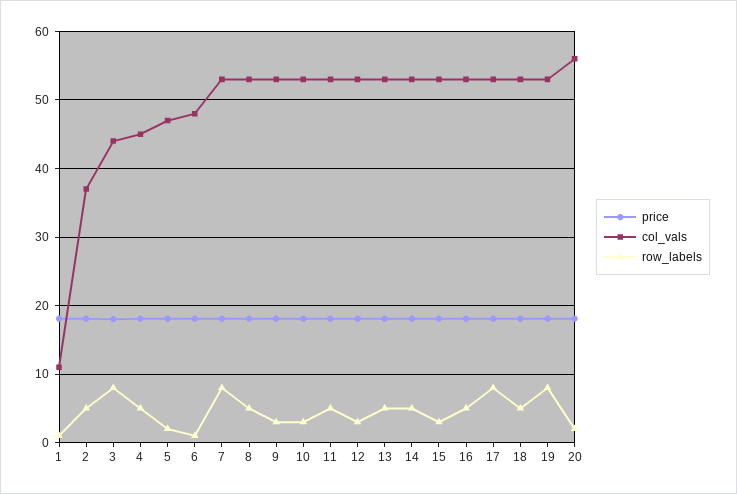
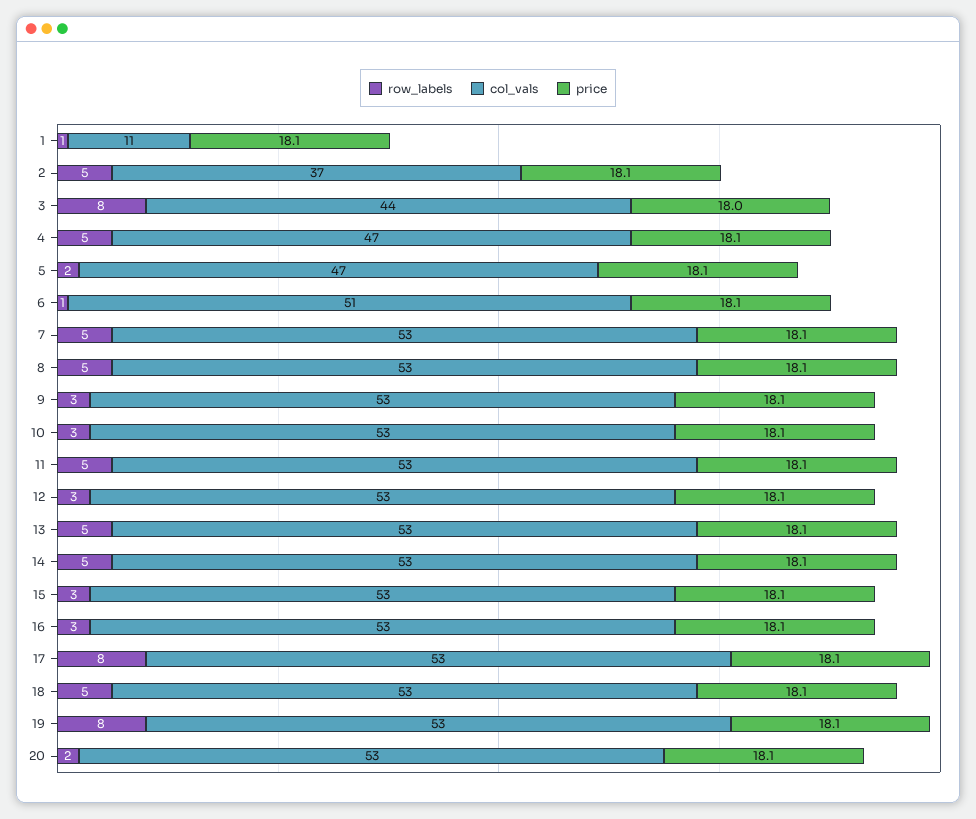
col_vals, 4: 45 -> 47
col_vals, 6: 48 -> 51
row_labels, 7: 8 -> 5
row_labels, 16: 5 -> 3
col_vals, 20: 56 -> 53

